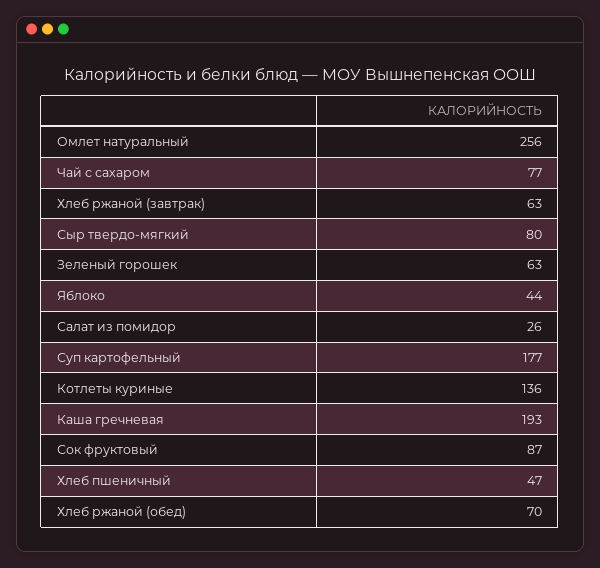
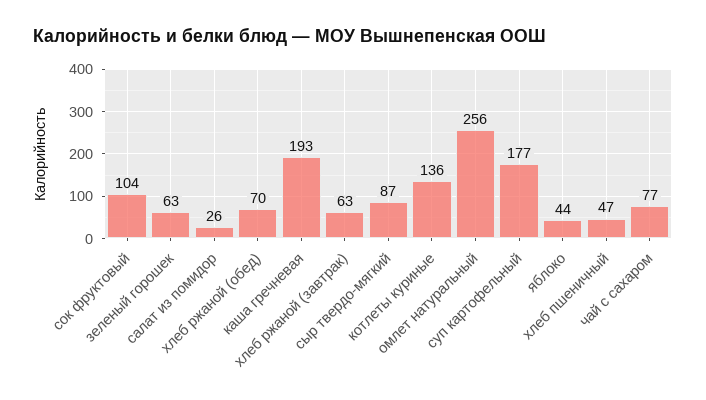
Сыр твердо-мягкий: 80 -> 87
Сок фруктовый: 87 -> 104

